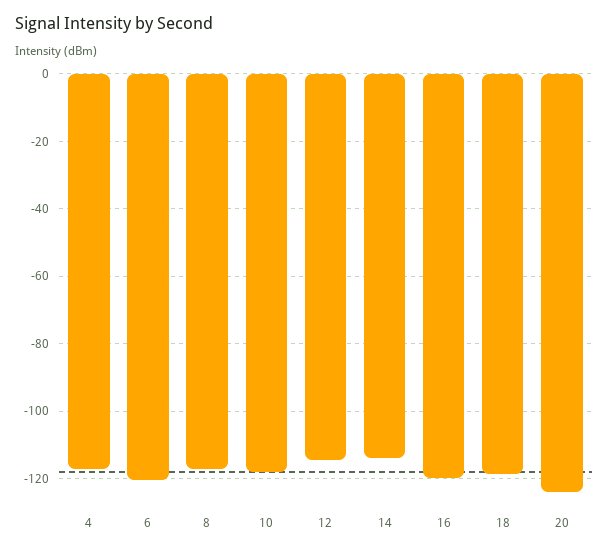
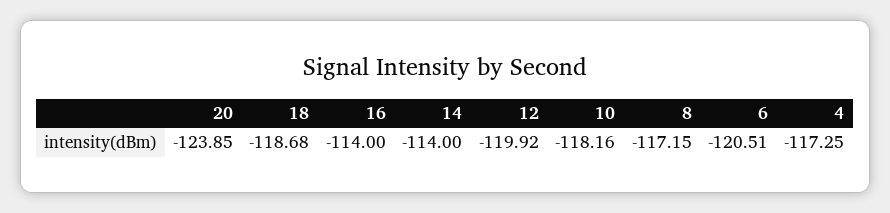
12: -114 -> -119.92
16: -120 -> -114

